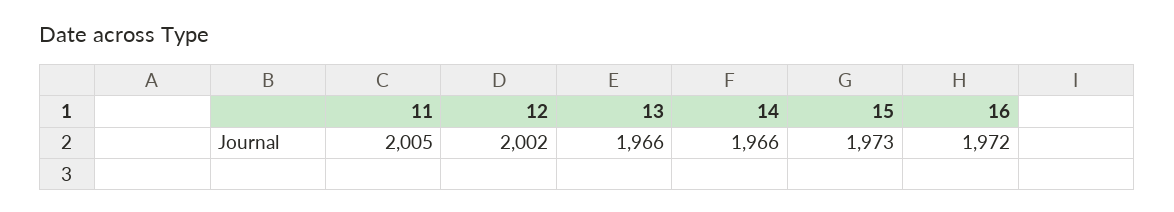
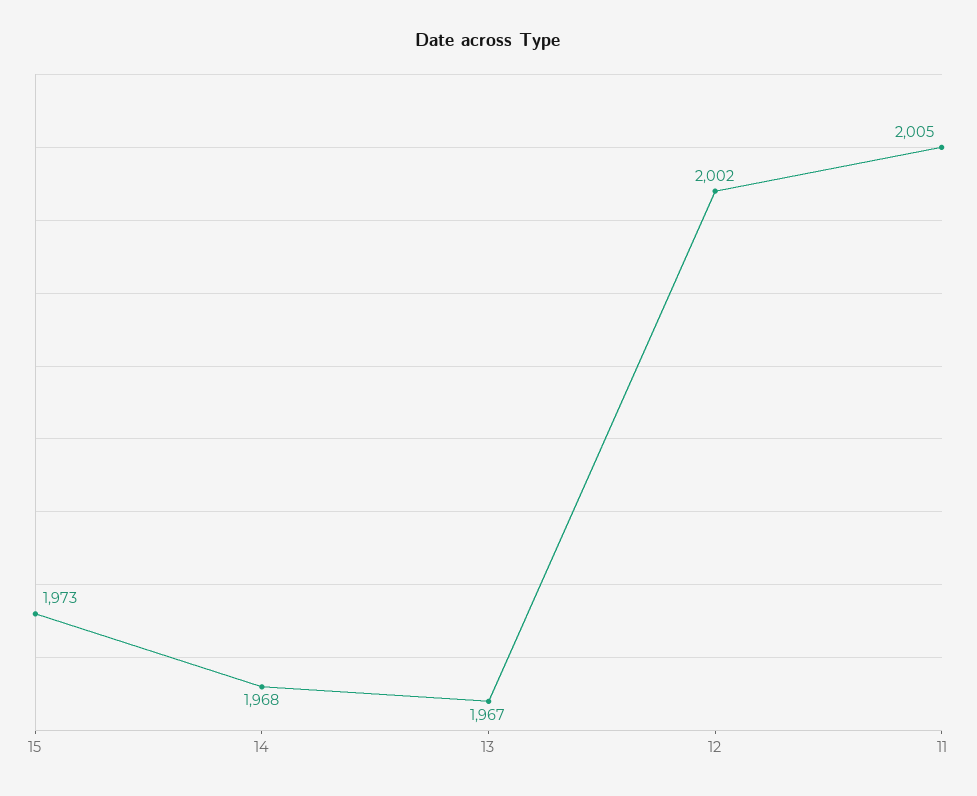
13: 1966 -> 1967
14: 1966 -> 1968
16: 1972 -> none

